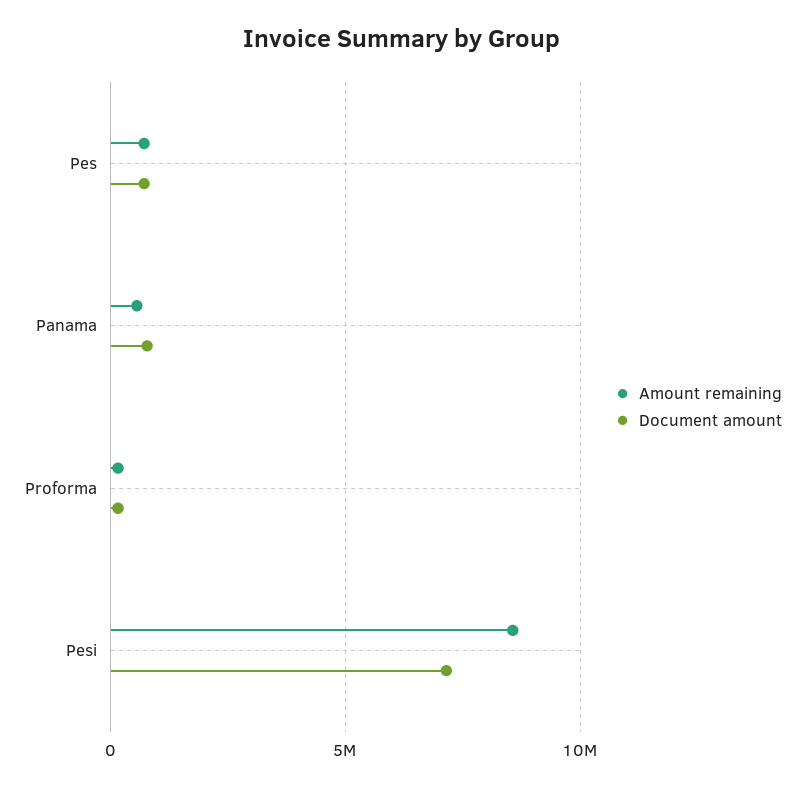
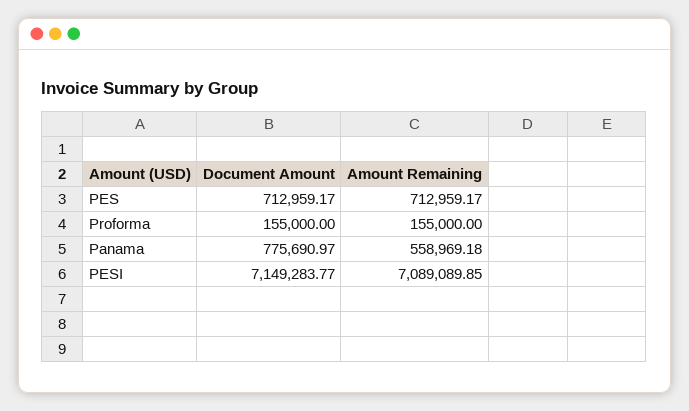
Amount remaining, Pesi: 8500000 -> 7089089.85

